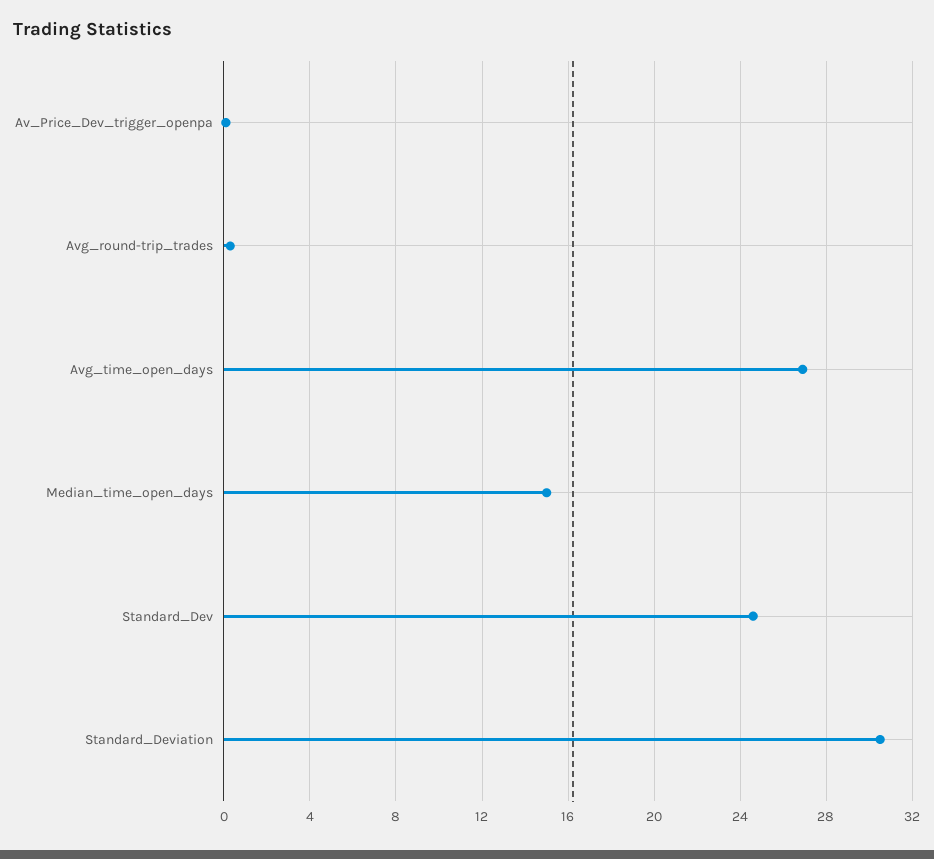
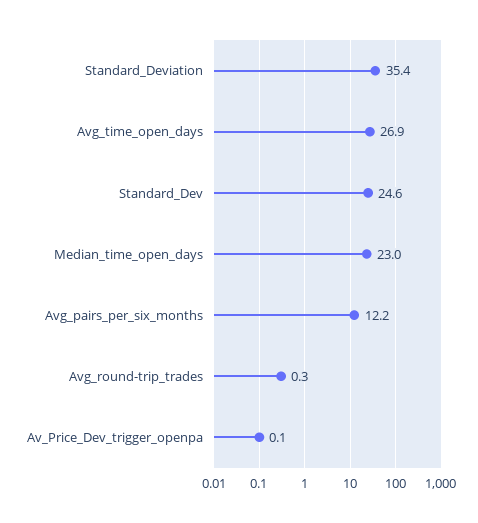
Median_time_open_days: 15 -> 23
Standard_Deviation: 30.5 -> 35.4
Avg_pairs_per_six_months: none -> 12.2

